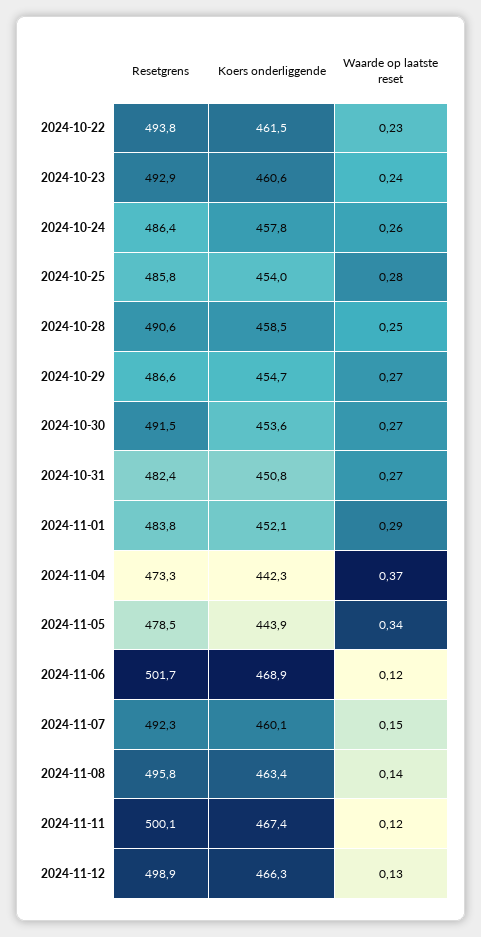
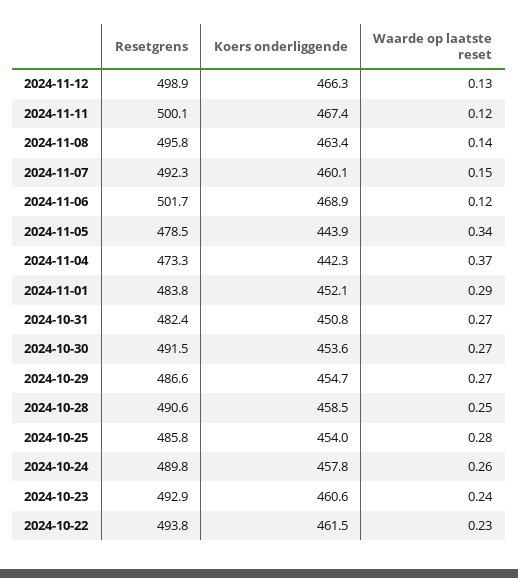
Resetgrens, 2024-10-24: 486.4 -> 489.8

